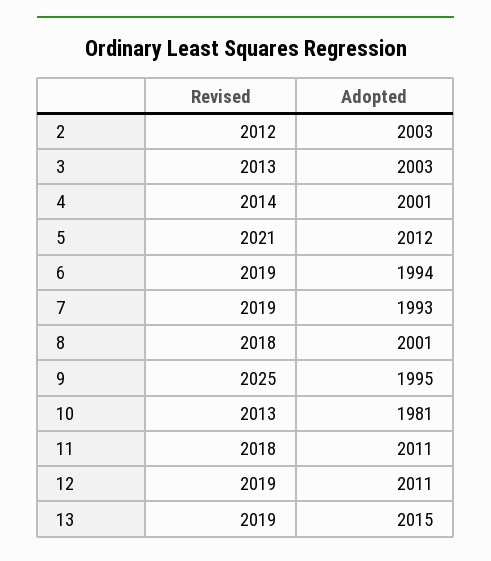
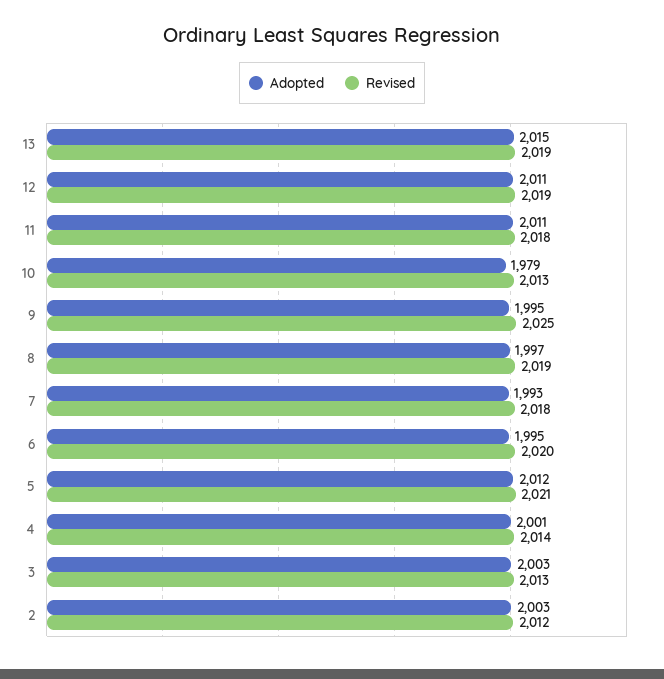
Revised, 6: 2019 -> 2020
Adopted, 6: 1994 -> 1995
Revised, 7: 2019 -> 2018
Revised, 8: 2018 -> 2019
Adopted, 8: 2001 -> 1997
Adopted, 10: 1981 -> 1979

